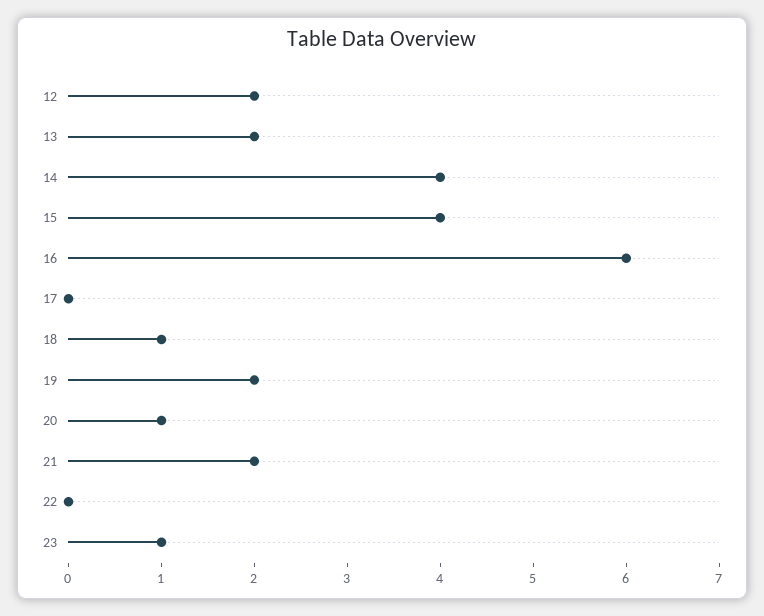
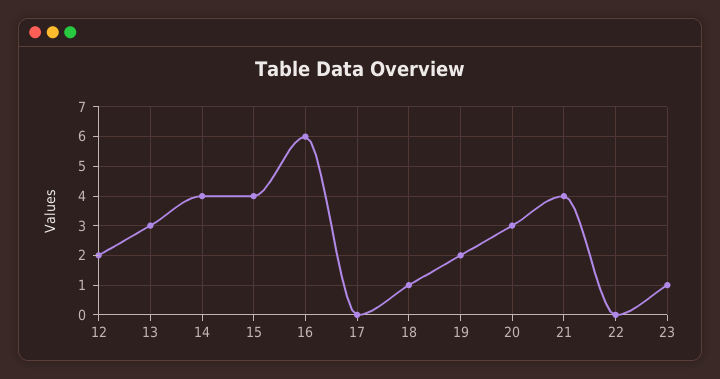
13: 2 -> 3
20: 1 -> 3
21: 2 -> 4

